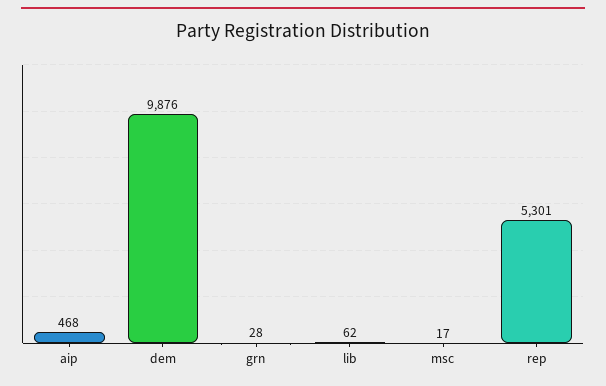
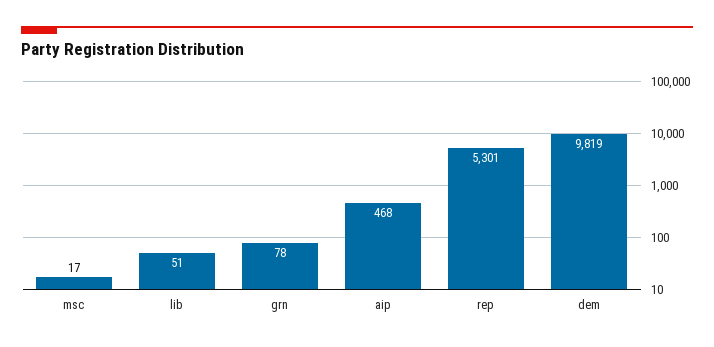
dem: 9876 -> 9819
grn: 28 -> 78
lib: 62 -> 51

